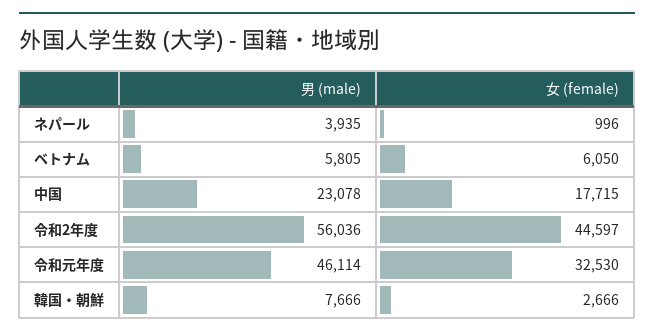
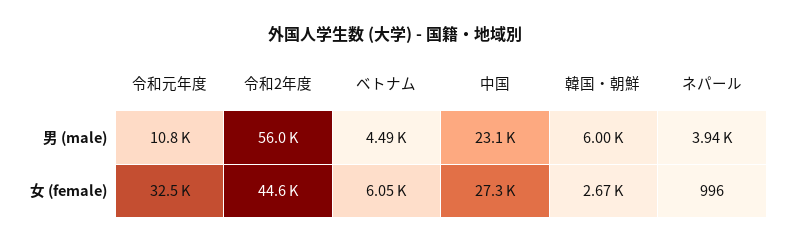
男 (male), ベトナム: 5805 -> 4490
女 (female), 中国: 17715 -> 27300
男 (male), 令和元年度: 46114 -> 10800
男 (male), 韓国・朝鮮: 7666 -> 6000

